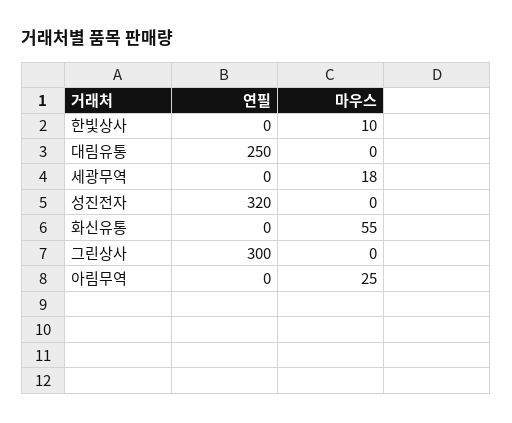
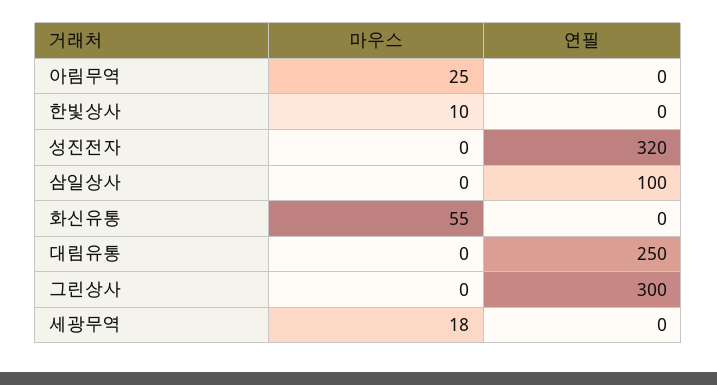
마우스, 삼일상사: none -> 0
연필, 삼일상사: none -> 100

